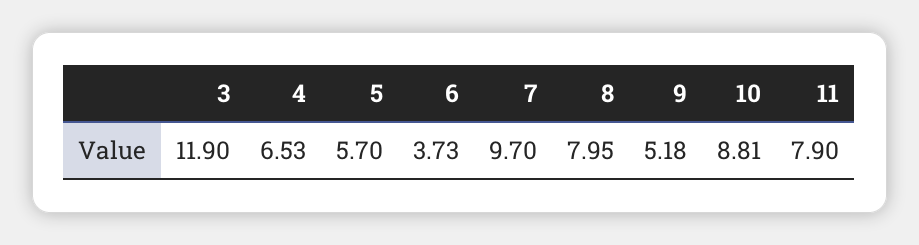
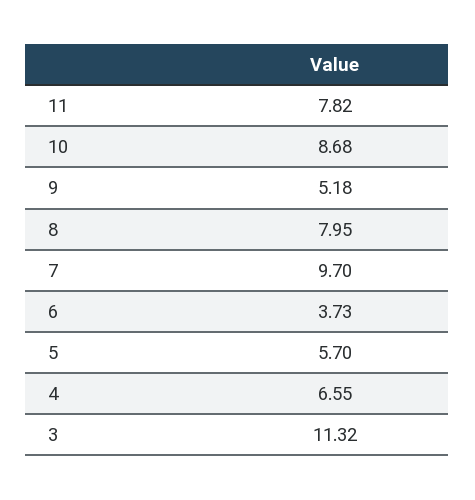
3: 11.9 -> 11.32
4: 6.53 -> 6.55
10: 8.81 -> 8.68
11: 7.9 -> 7.82

